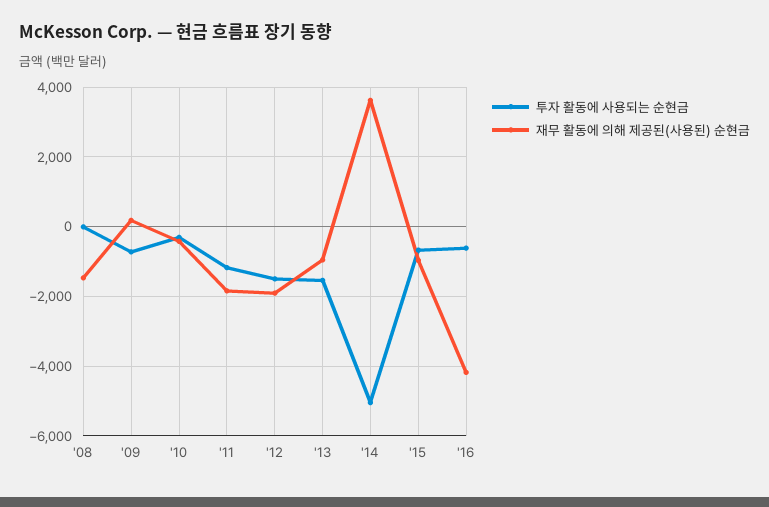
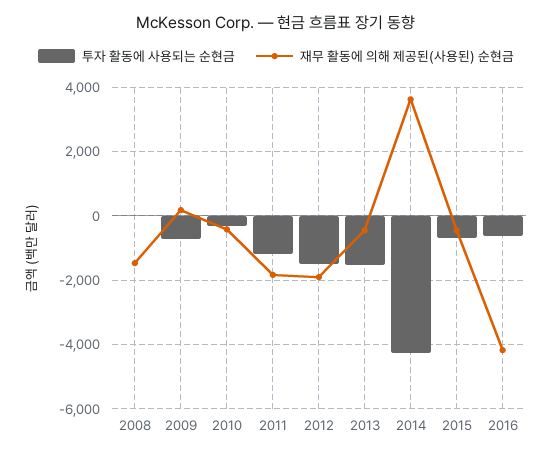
재무 활동에 의해 제공된(사용된) 순현금, '13: -1000 -> -400
투자 활동에 사용되는 순현금, '14: -5000 -> -4200
재무 활동에 의해 제공된(사용된) 순현금, '15: -1000 -> -400

